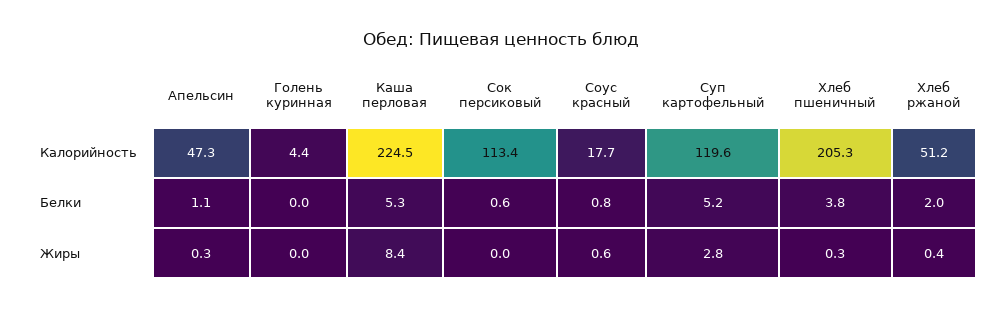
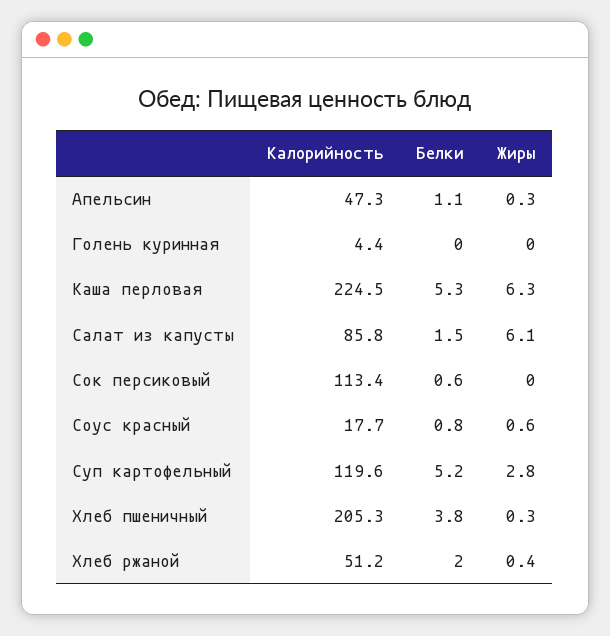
Каша перловая, Жиры: 8.4 -> 6.3
Салат из капусты, Калорийность: none -> 85.8
Салат из капусты, Белки: none -> 1.5
Салат из капусты, Жиры: none -> 6.1

